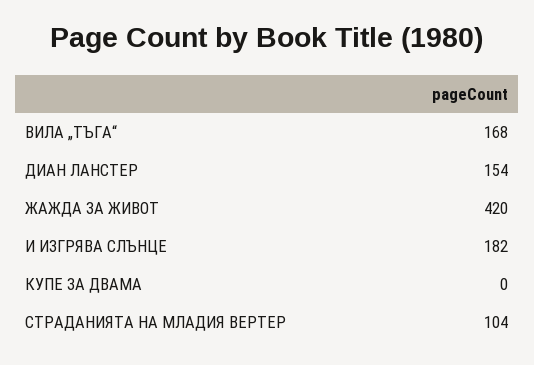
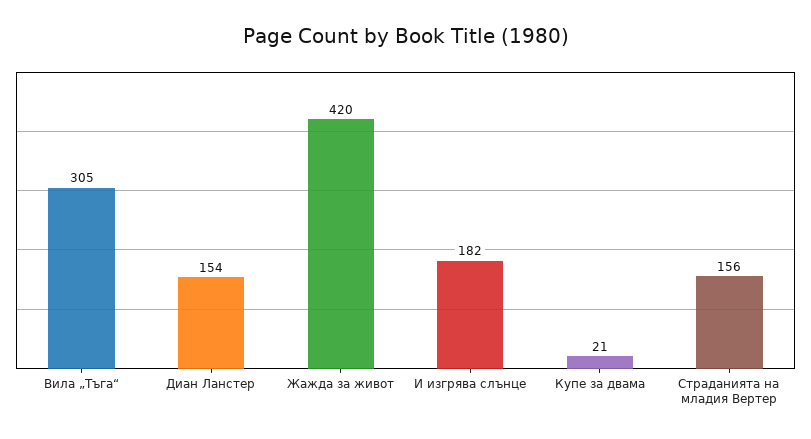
ВИЛА „ТЪГА“: 168 -> 305
КУПЕ ЗА ДВАМА: 0 -> 21
СТРАДАНИЯТА НА МЛАДИЯ ВЕРТЕР: 104 -> 156

